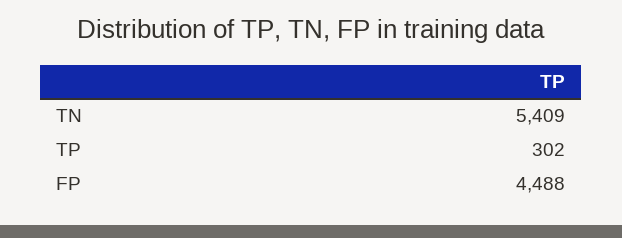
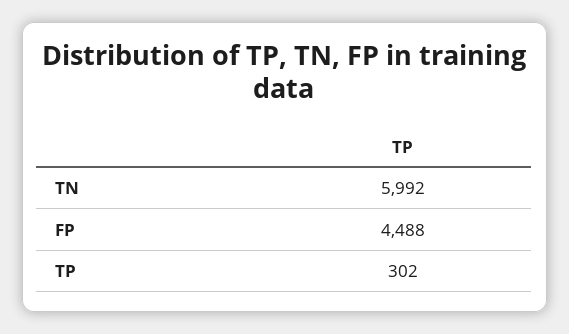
TN: 5409 -> 5992

